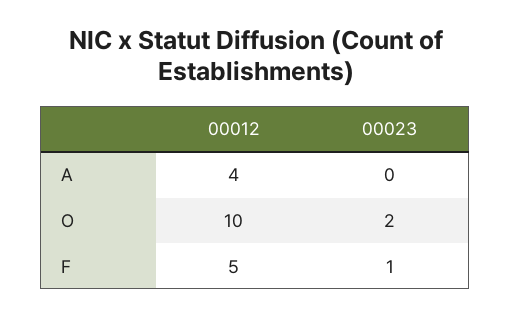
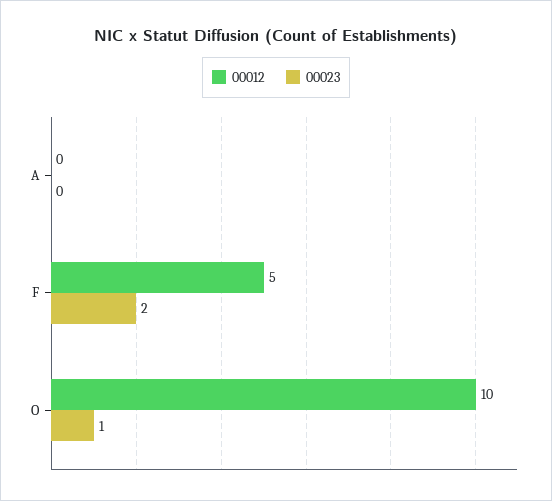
00012, A: 4 -> 0
00023, O: 2 -> 1
00023, F: 1 -> 2

